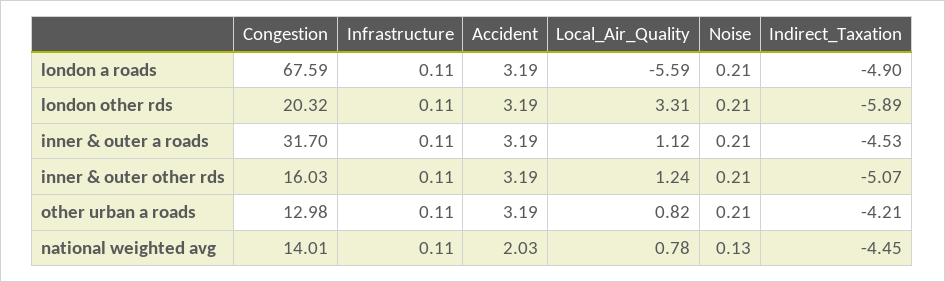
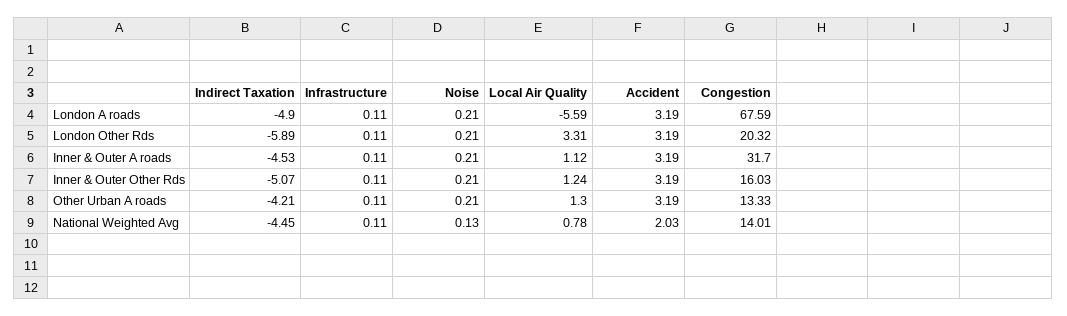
Congestion, other urban a roads: 12.98 -> 13.33
Local_Air_Quality, other urban a roads: 0.82 -> 1.3

